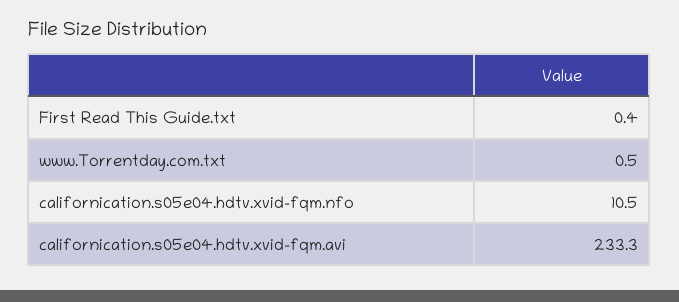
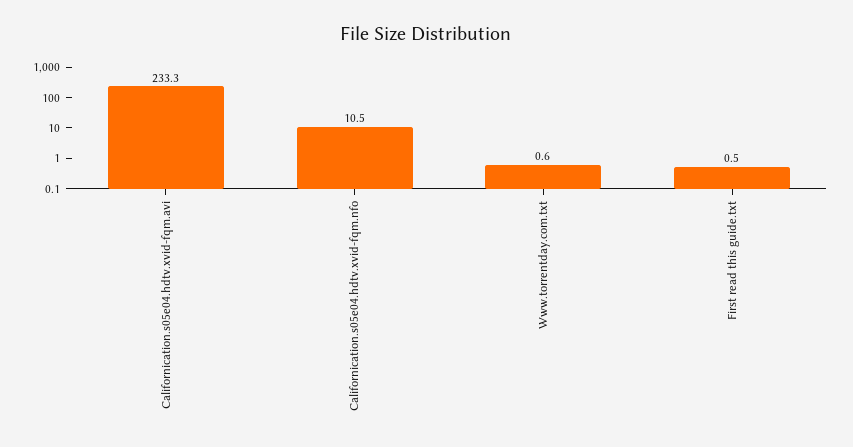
First Read This Guide.txt: 0.4 -> 0.5
www.Torrentday.com.txt: 0.5 -> 0.6

